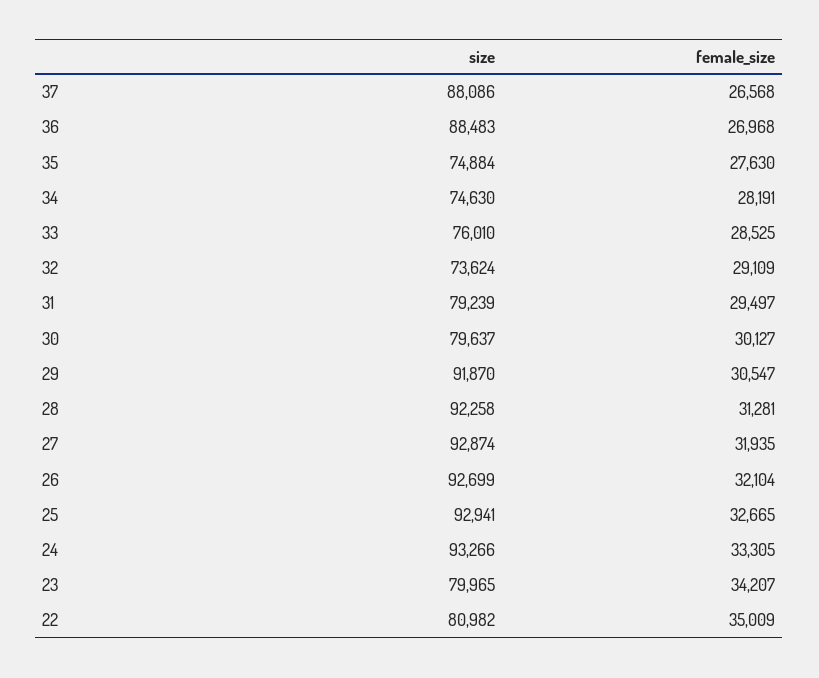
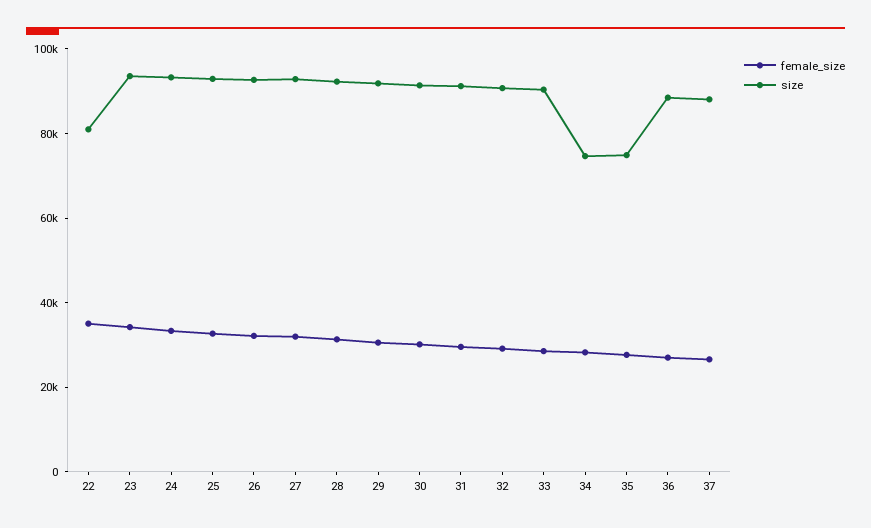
size, 33: 76010 -> 90000
size, 32: 73624 -> 90000
size, 31: 79239 -> 90000
size, 30: 79637 -> 90000
size, 23: 79965 -> 95000

